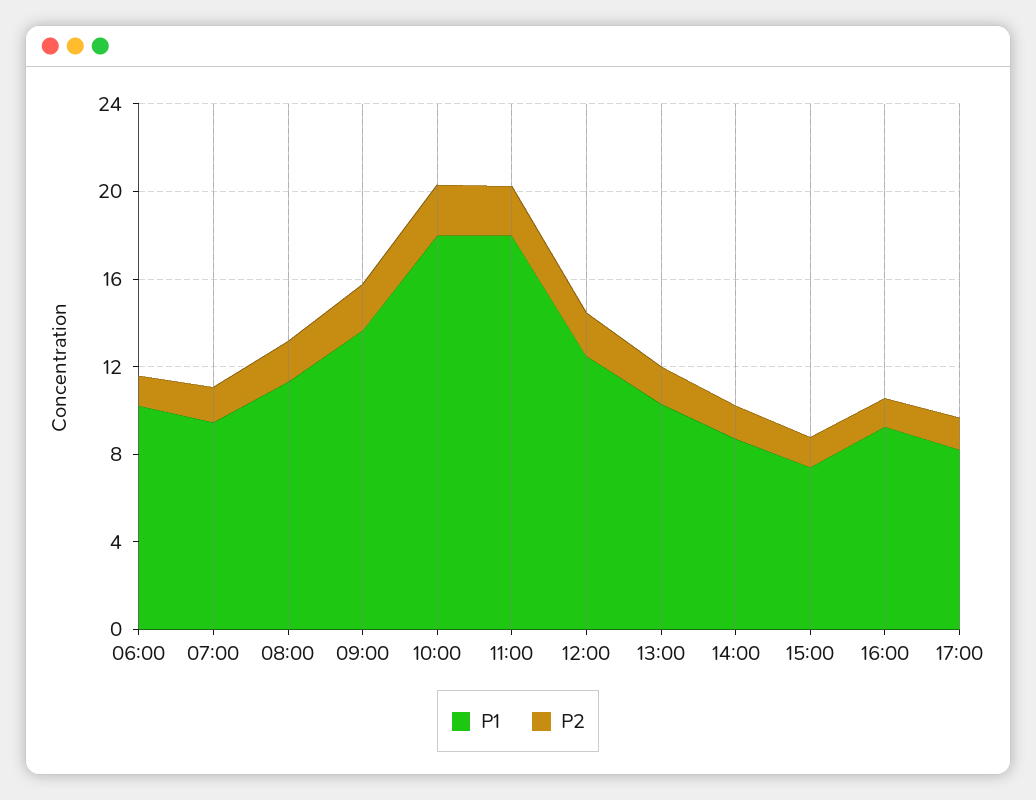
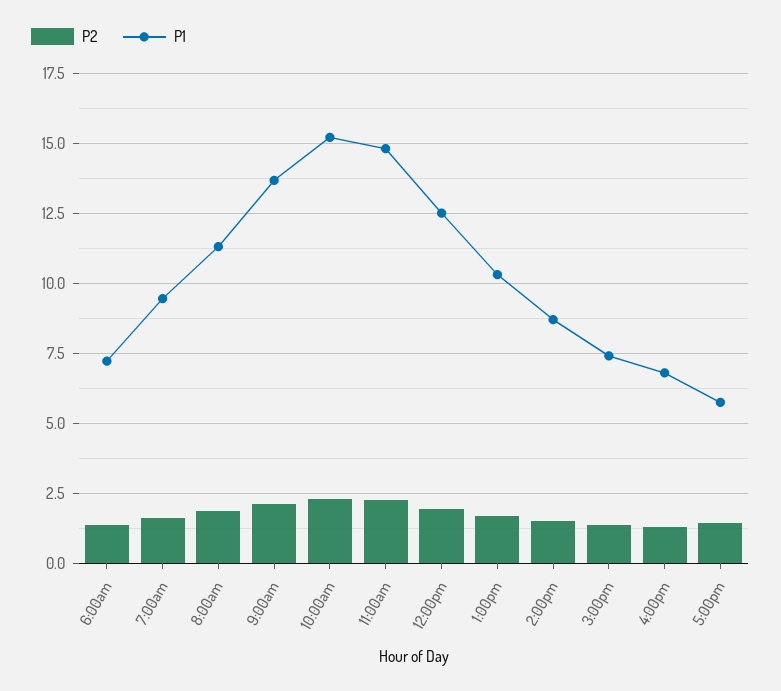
P1, 06:00: 10 -> 7.25
P1, 10:00: 18 -> 15.25
P1, 11:00: 18 -> 14.75
P1, 16:00: 9 -> 6.75
P1, 17:00: 8 -> 5.75

